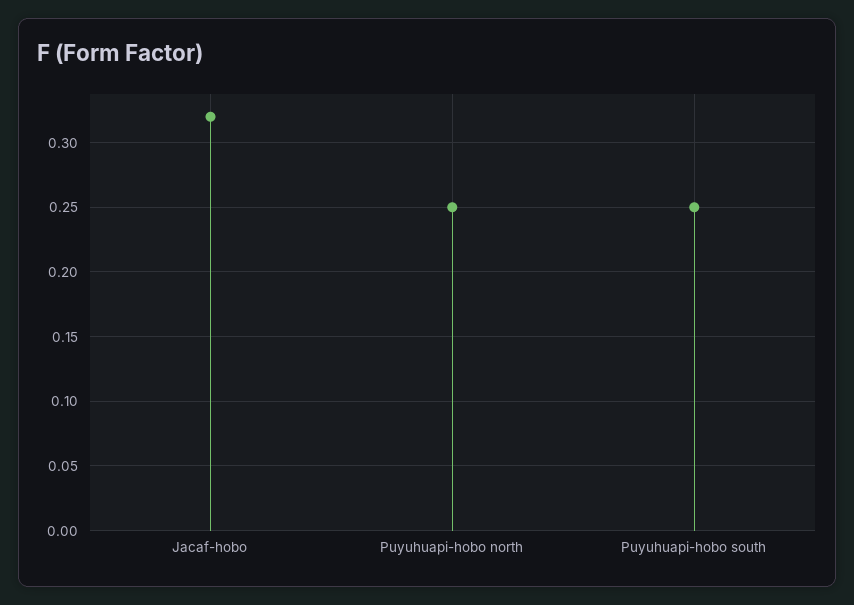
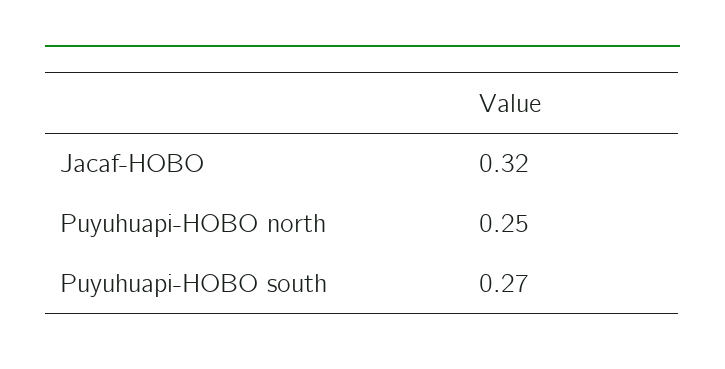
Puyuhuapi-hobo south: 0.25 -> 0.27

